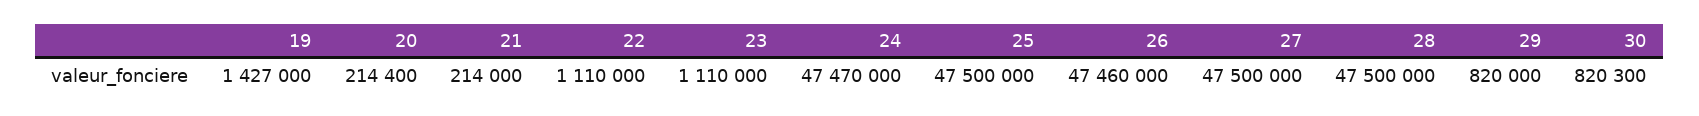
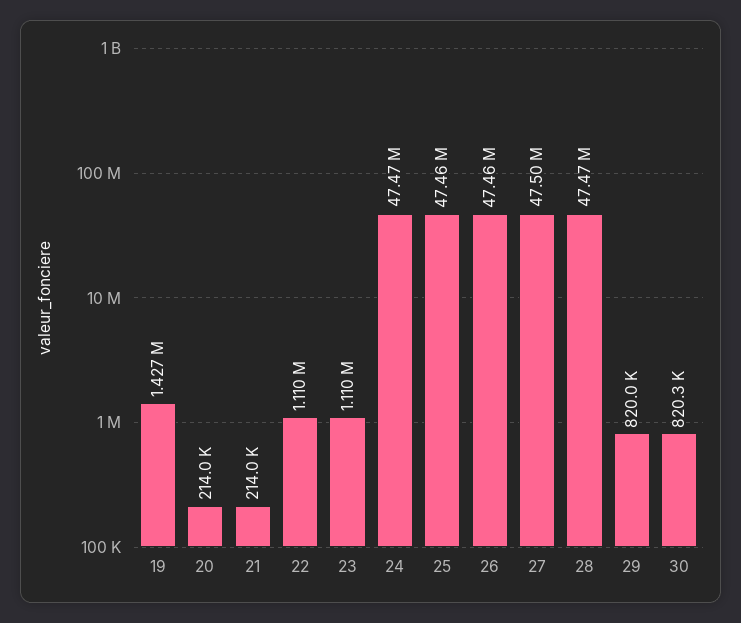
20: 214400 -> 214000
25: 47500000 -> 47460000
28: 47500000 -> 47470000

